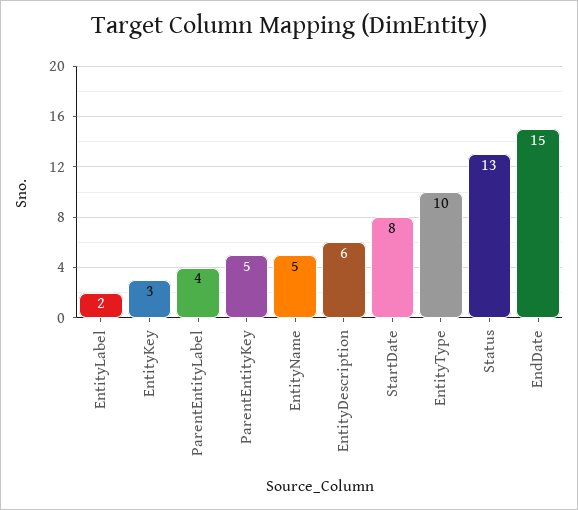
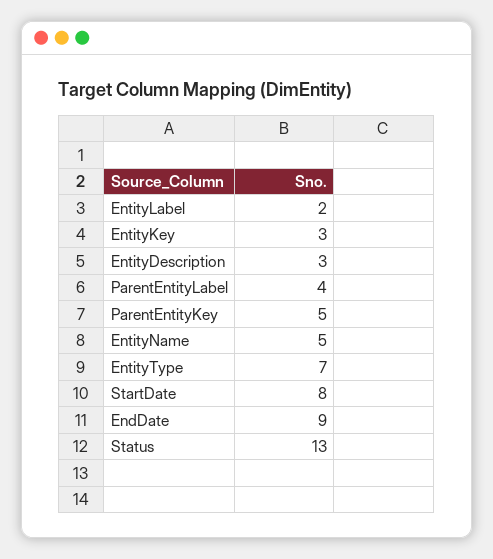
EntityDescription: 6 -> 3
EntityType: 10 -> 7
EndDate: 15 -> 9

